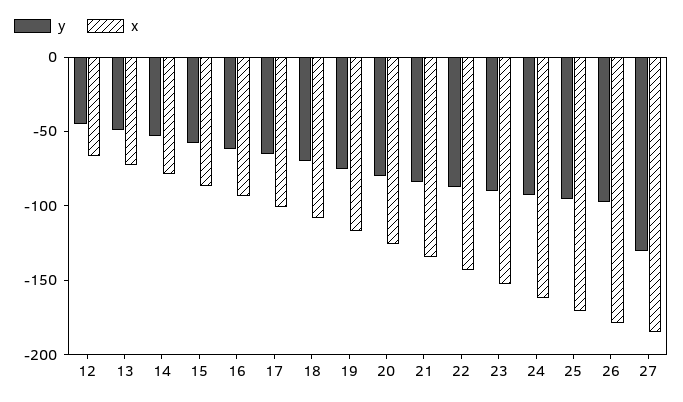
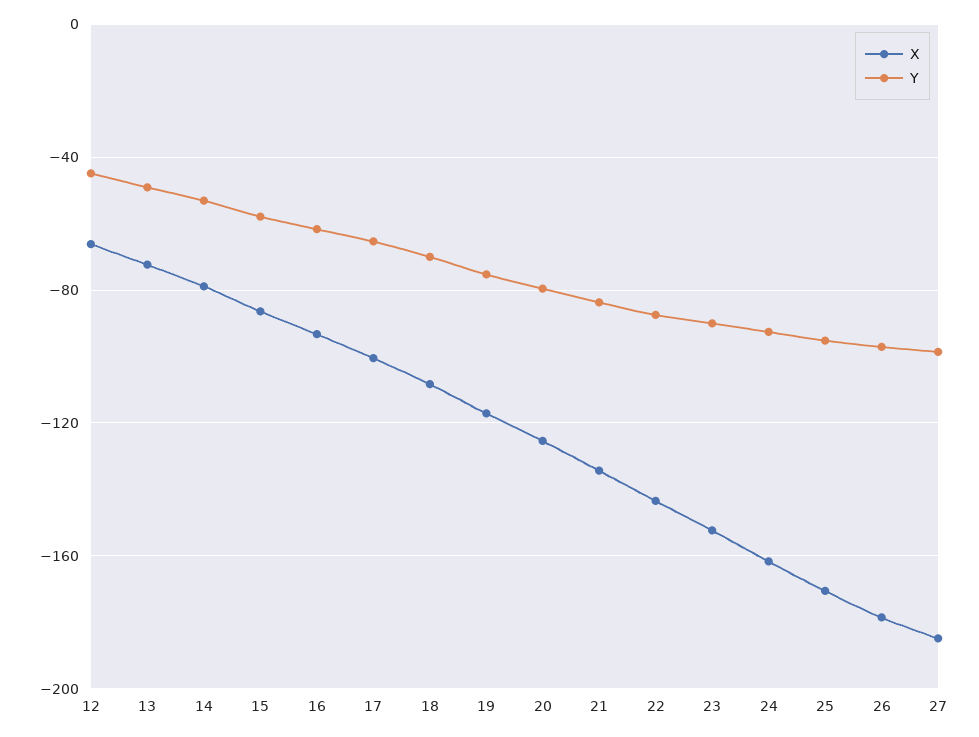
y, 27: -130 -> -100

